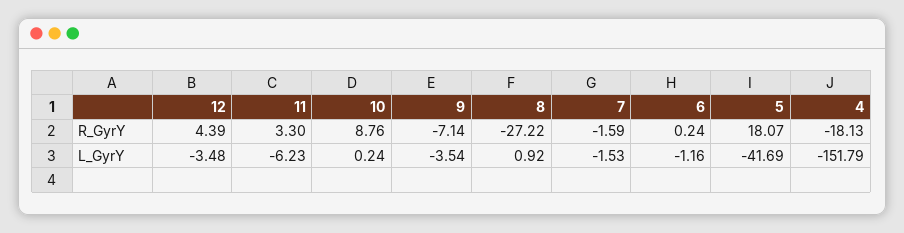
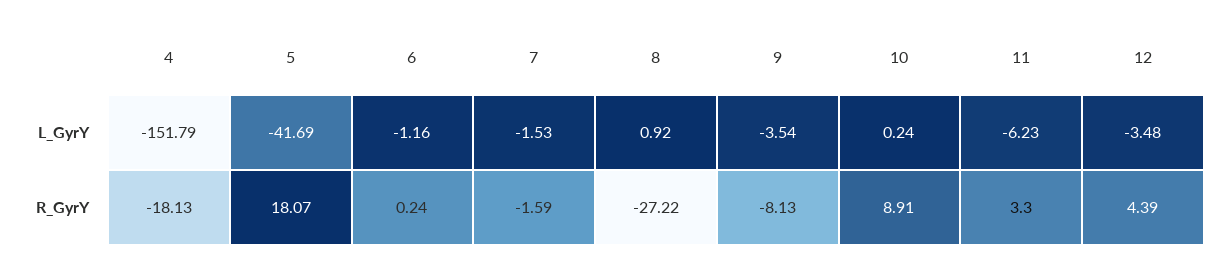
10, R_GyrY: 8.76 -> 8.91
9, R_GyrY: -7.14 -> -8.13

